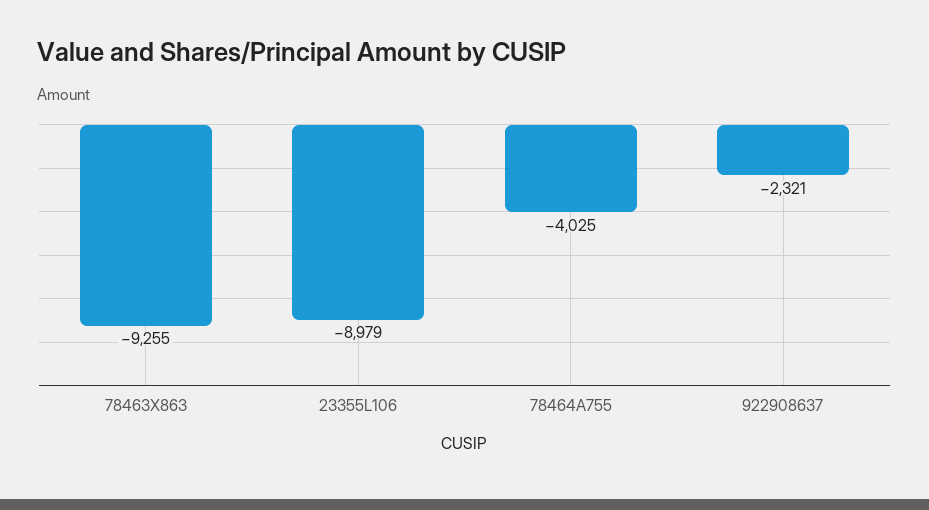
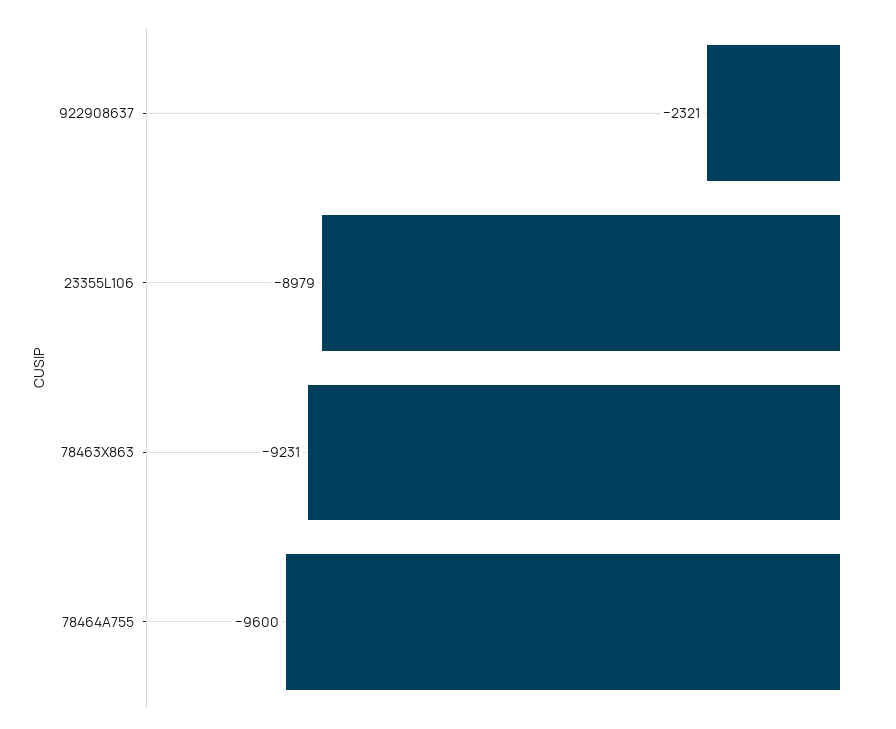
78463X863: -9255 -> -9231
78464A755: -4025 -> -9600

